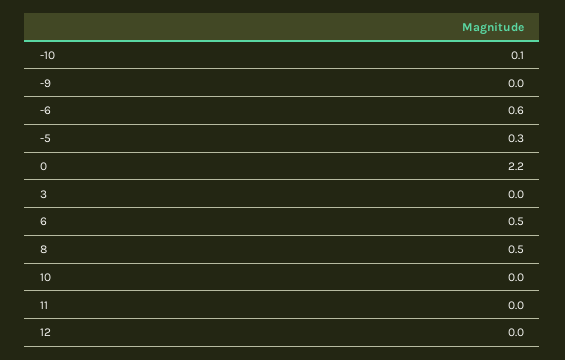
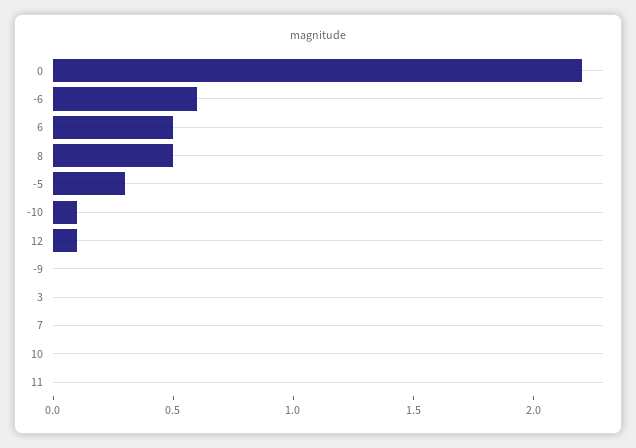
12: 0 -> 0.1
7: none -> 0

